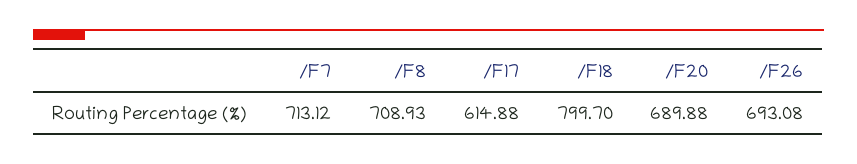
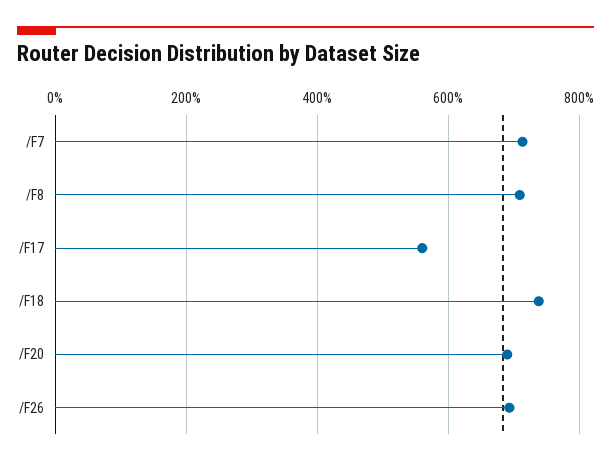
/F17: 614.88 -> 560
/F18: 799.7 -> 740

